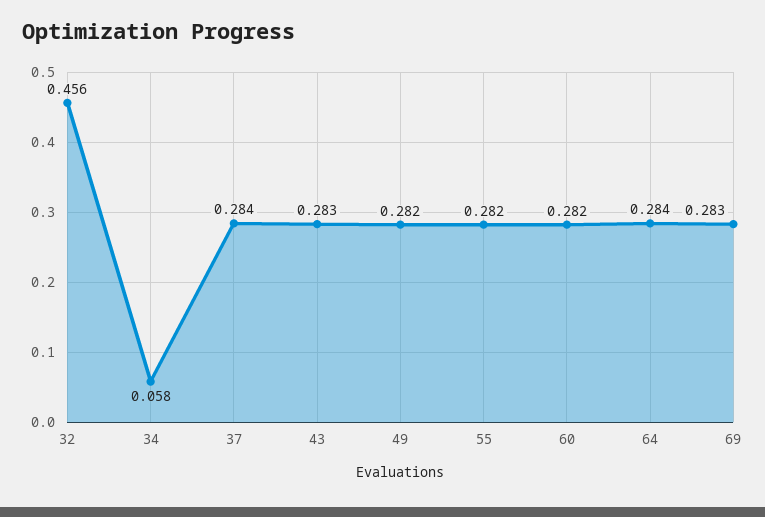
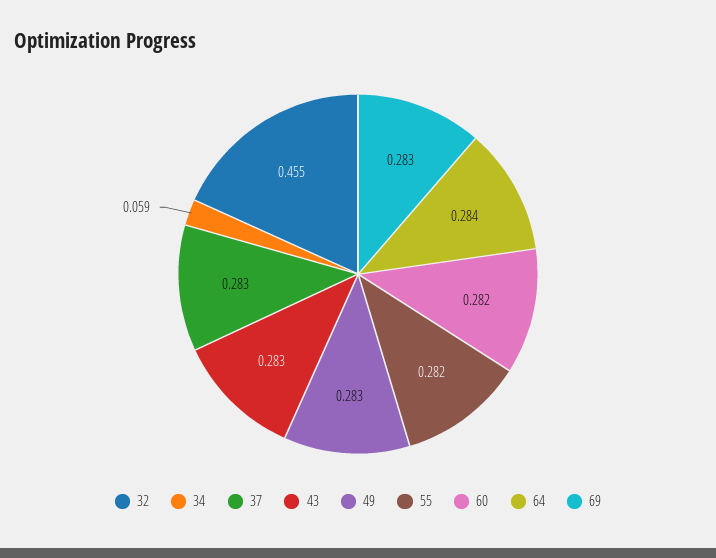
32: 0.456 -> 0.455
34: 0.058 -> 0.059
37: 0.284 -> 0.283
49: 0.282 -> 0.283

